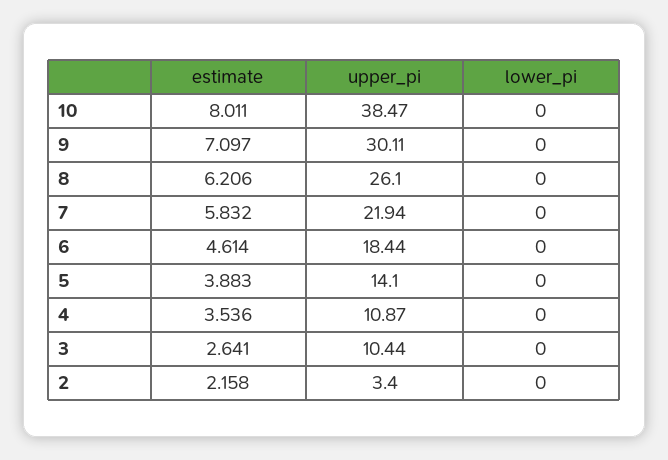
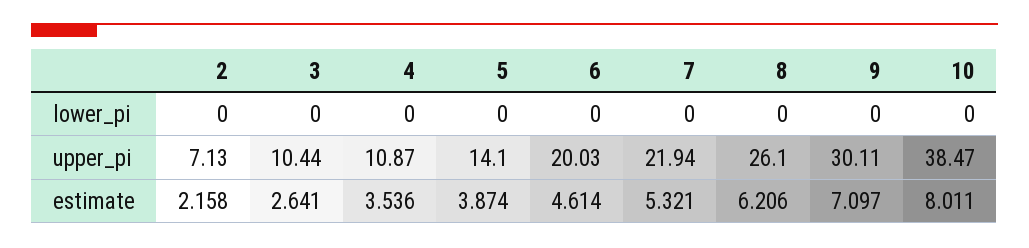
estimate, 7: 5.832 -> 5.321
upper_pi, 6: 18.44 -> 20.03
estimate, 5: 3.883 -> 3.874
upper_pi, 2: 3.4 -> 7.13

